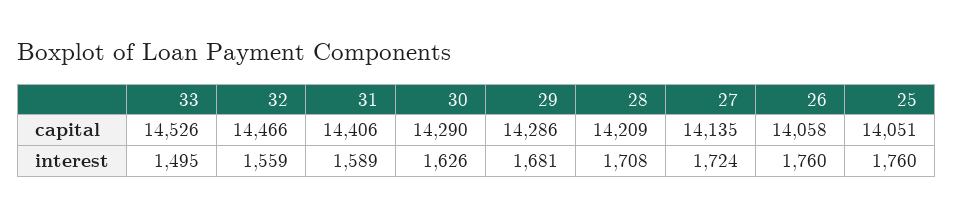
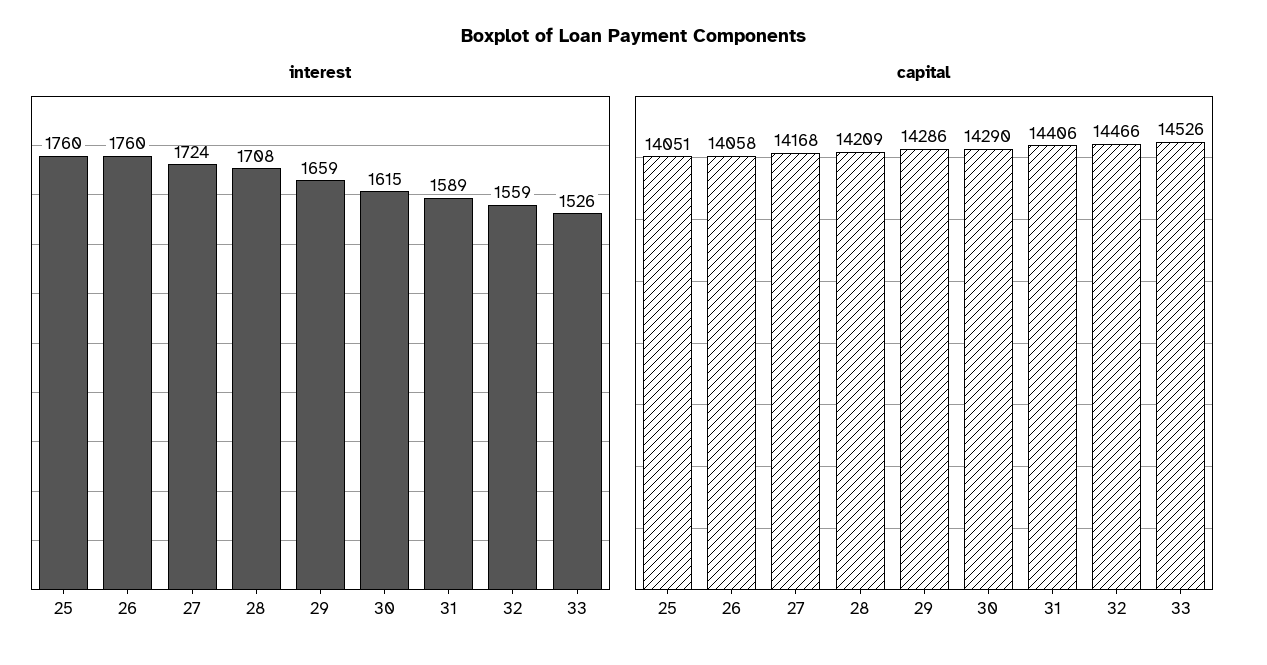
capital, 27: 14135 -> 14168
interest, 33: 1495 -> 1526
interest, 30: 1626 -> 1615
interest, 29: 1681 -> 1659

